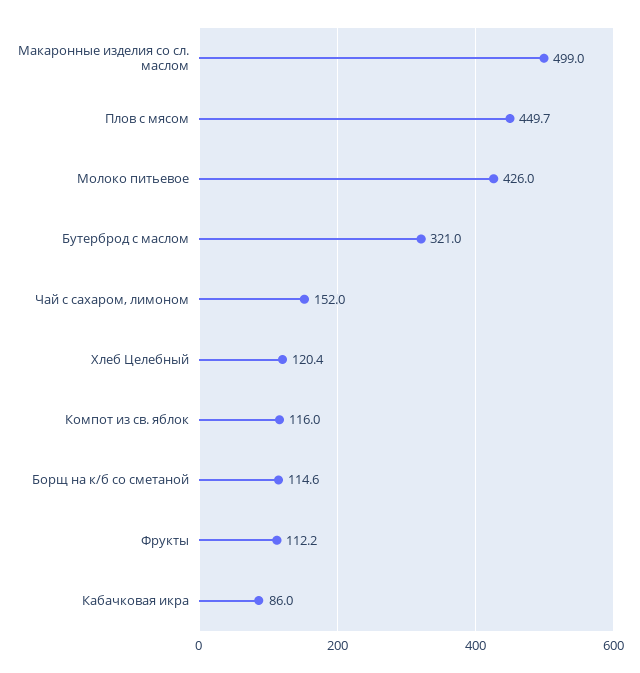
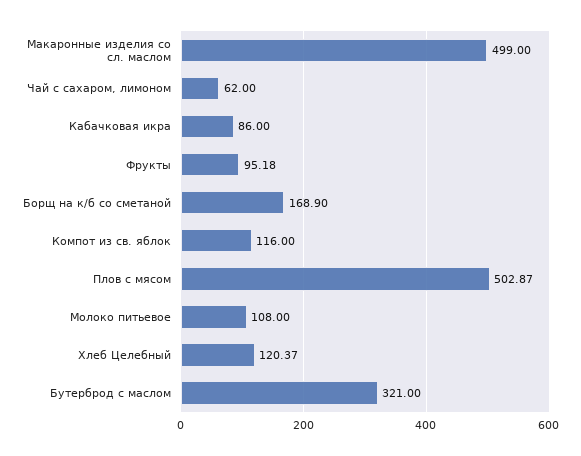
Плов с мясом: 449.7 -> 502.87
Молоко питьевое: 426 -> 108
Чай с сахаром, лимоном: 152 -> 62
Борщ на к/б со сметаной: 114.6 -> 168.9
Фрукты: 112.2 -> 95.18

